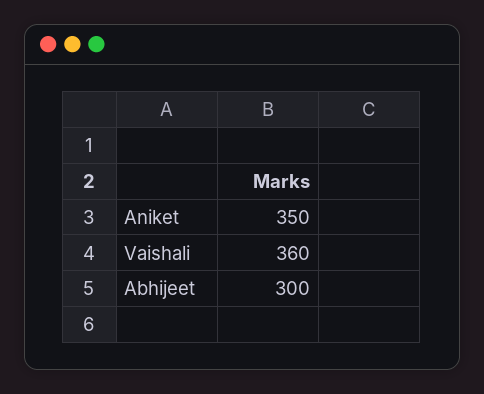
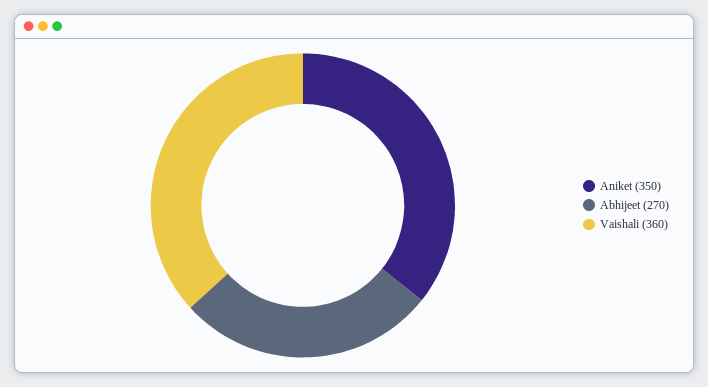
Abhijeet: 300 -> 270

